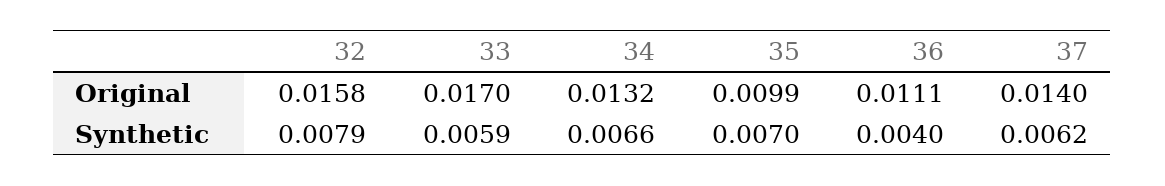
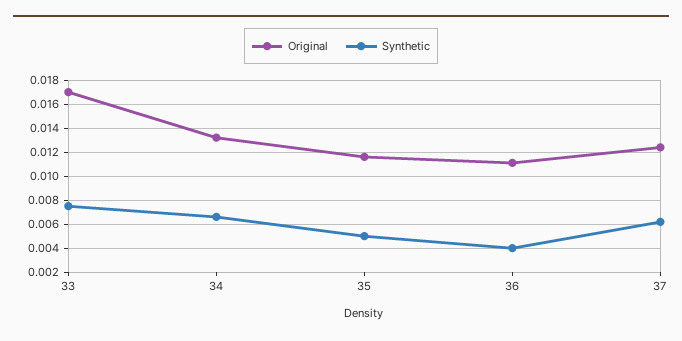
Original, 32: 0.0158 -> none
Original, 35: 0.0099 -> 0.0115
Original, 37: 0.014 -> 0.0125
Synthetic, 32: 0.0079 -> none
Synthetic, 33: 0.0059 -> 0.0075
Synthetic, 35: 0.007 -> 0.005

